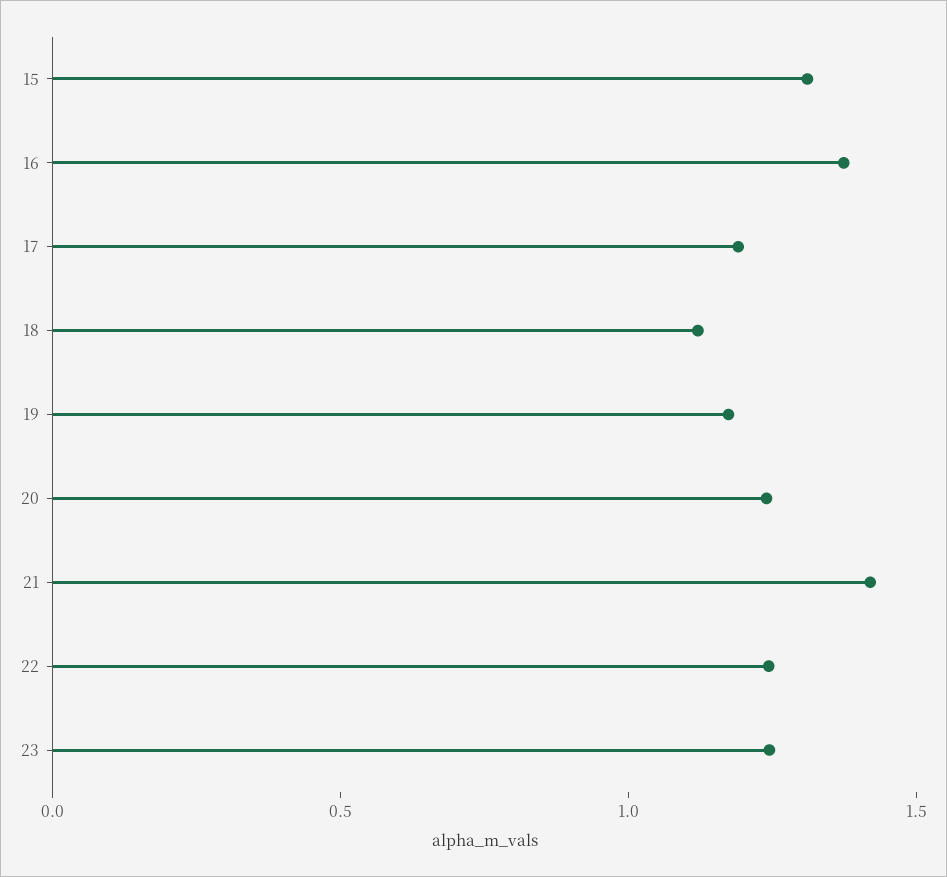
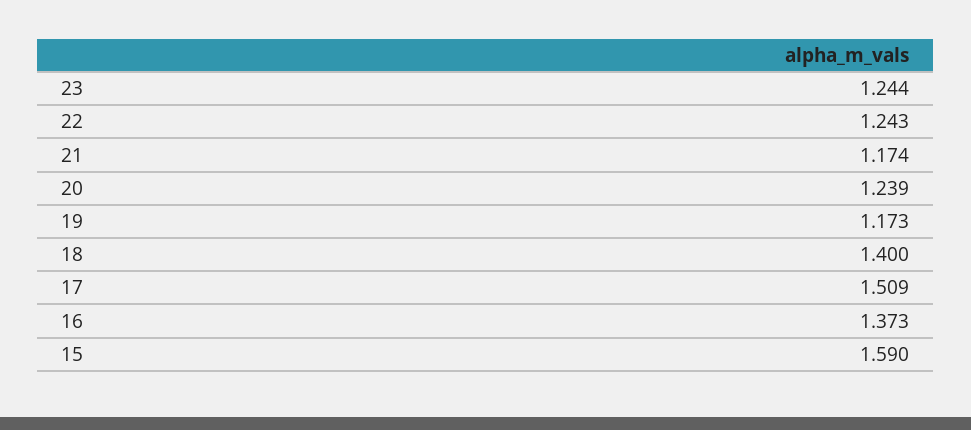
15: 1.3 -> 1.59
17: 1.2 -> 1.509
18: 1.1 -> 1.4
21: 1.4 -> 1.174

